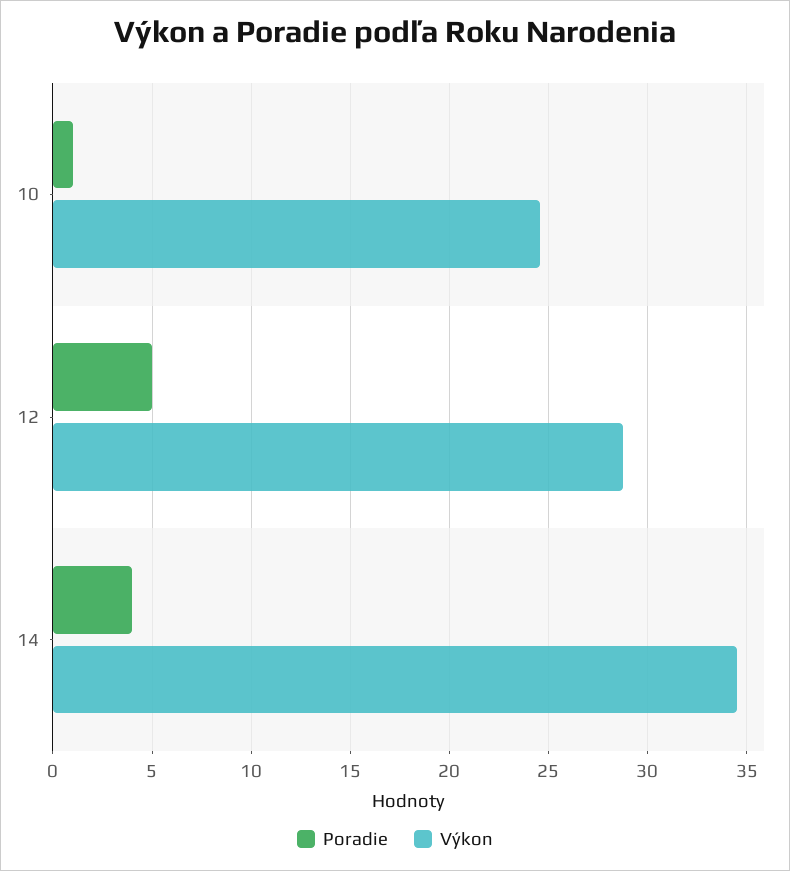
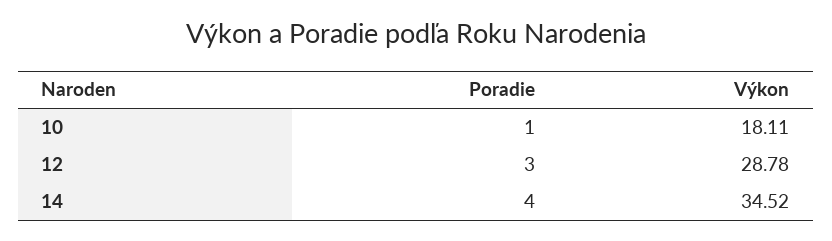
Výkon, 10: 24.5 -> 18.11
Poradie, 12: 5 -> 3

